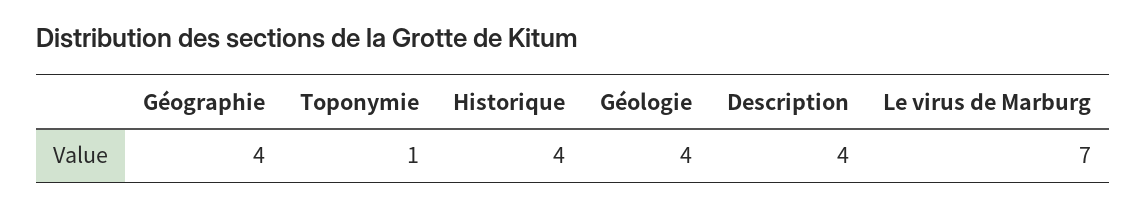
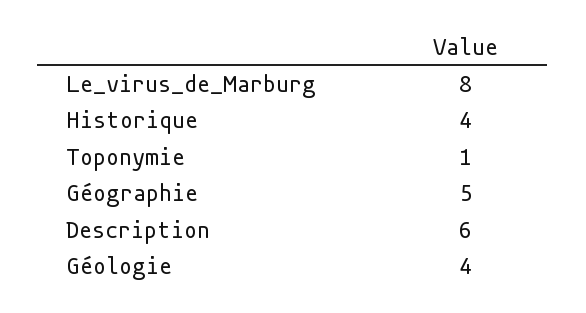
Géographie: 4 -> 5
Description: 4 -> 6
Le virus de Marburg: 7 -> 8

